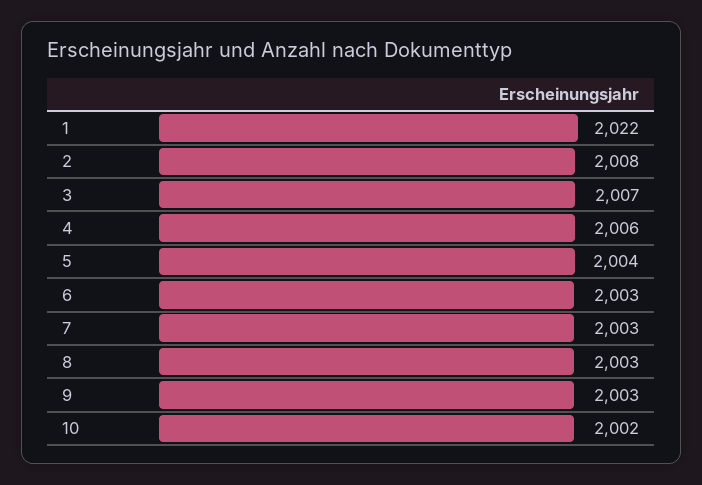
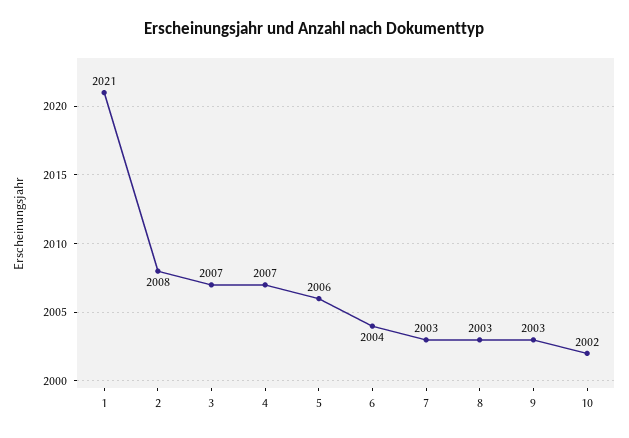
1: 2022 -> 2021
4: 2006 -> 2007
5: 2004 -> 2006
6: 2003 -> 2004

